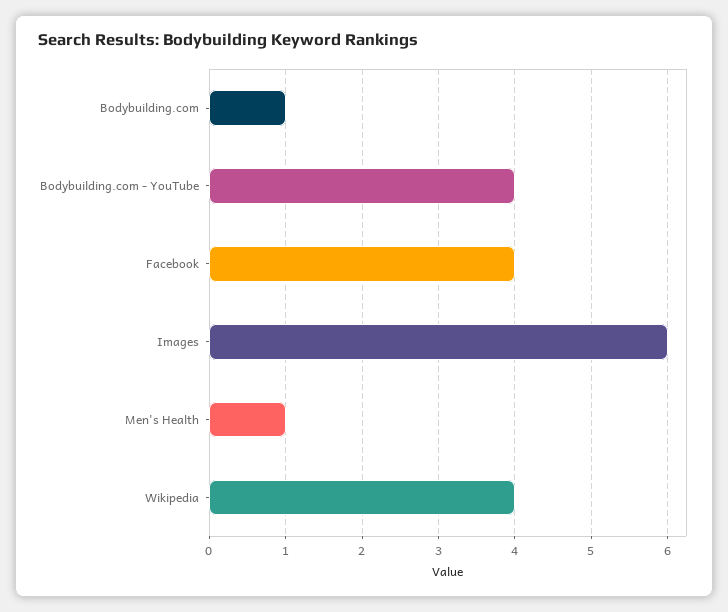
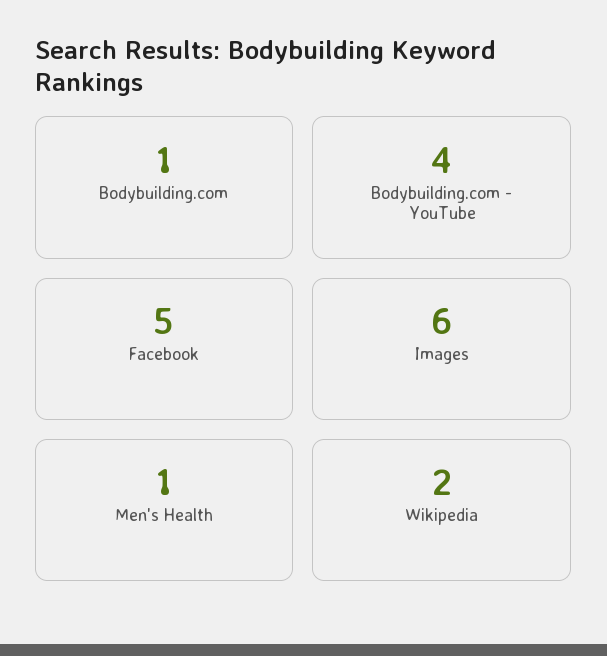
Facebook: 4 -> 5
Wikipedia: 4 -> 2

